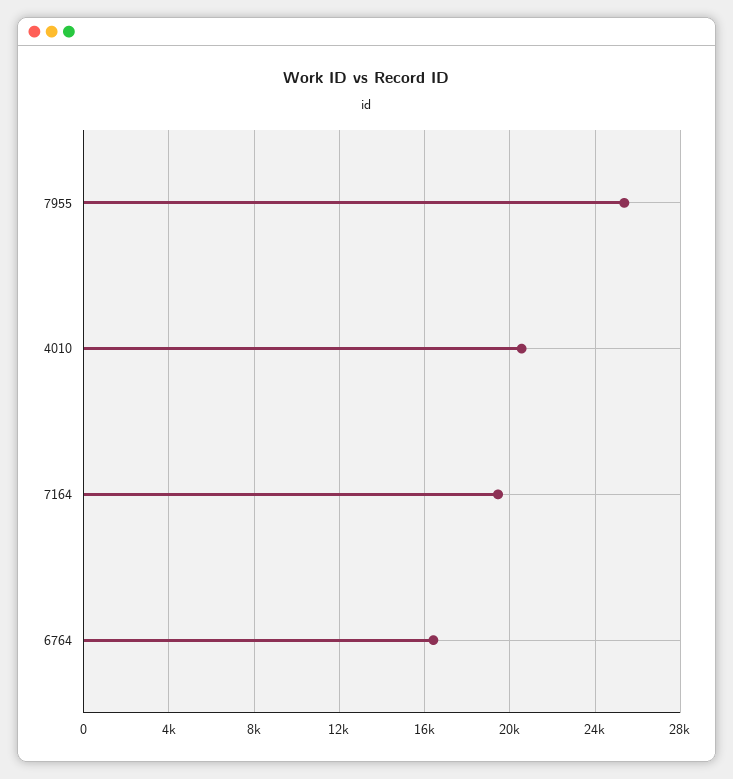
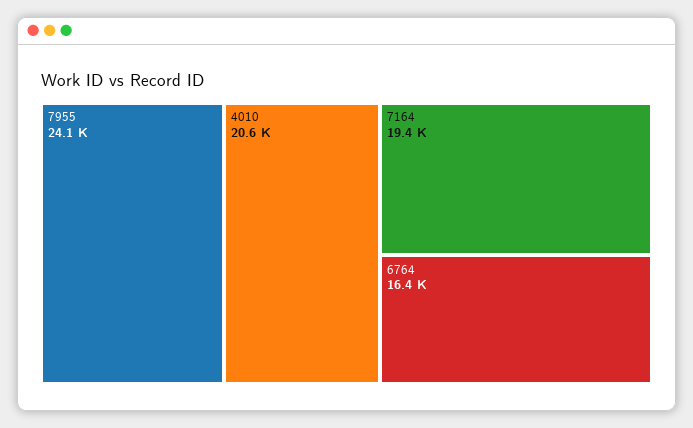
7955: 25500 -> 24100

